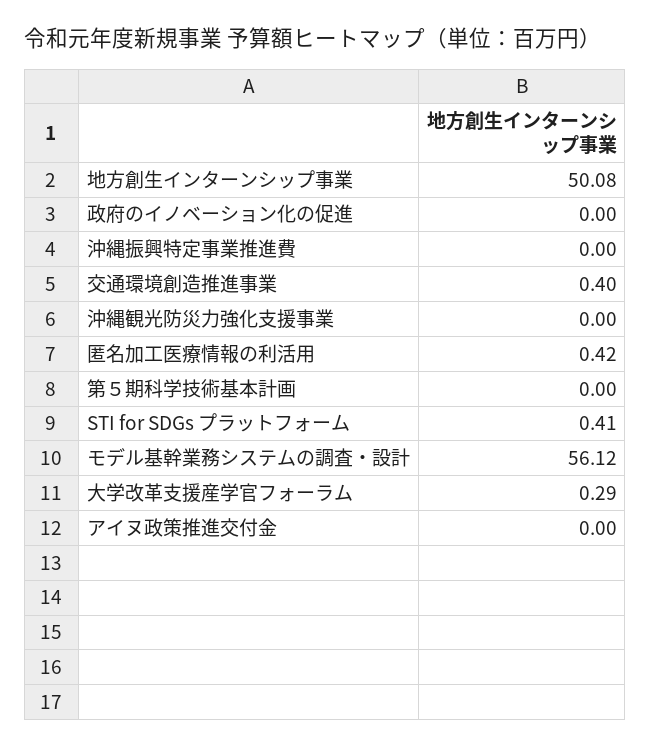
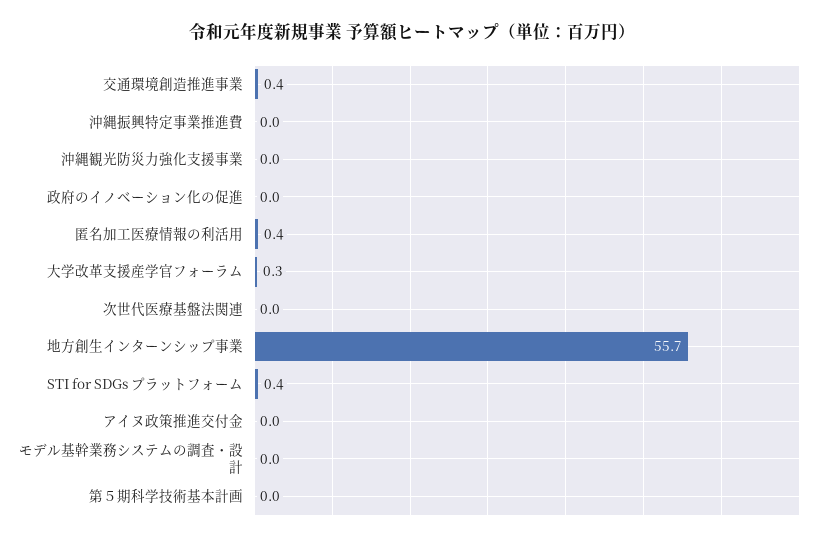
地方創生インターンシップ事業: 50.08 -> 55.7
モデル基幹業務システムの調査・設計: 56.12 -> 0
次世代医療基盤法関連: none -> 0

